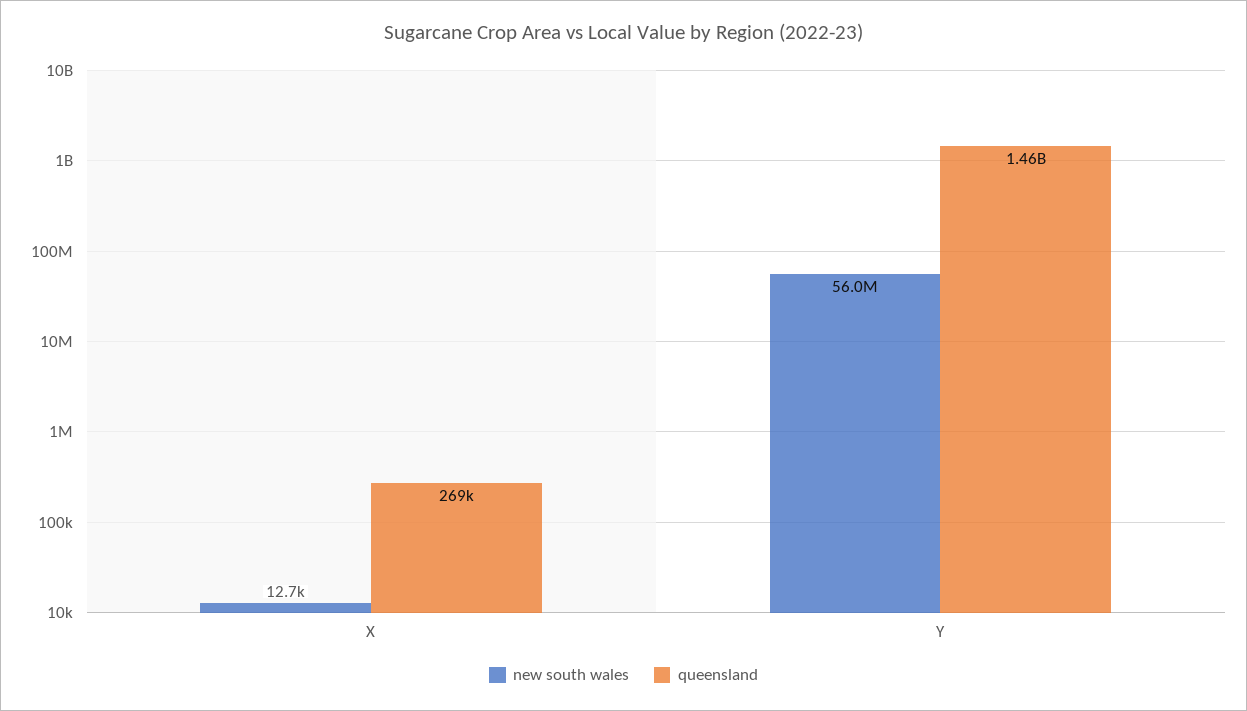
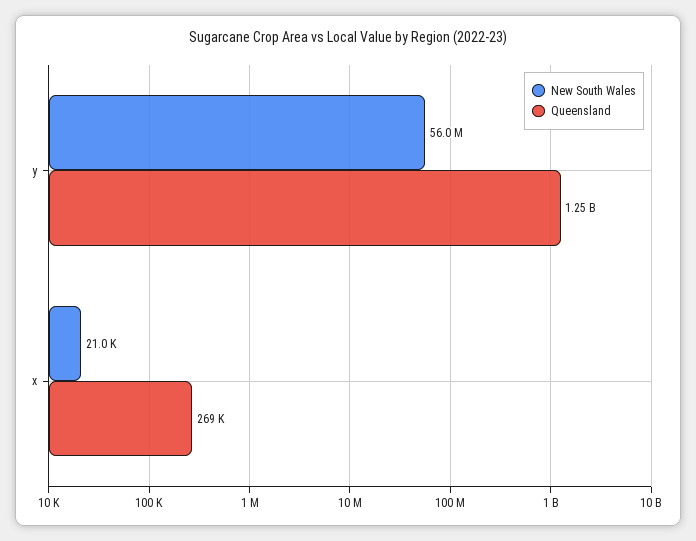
new south wales, X: 12700 -> 21000
queensland, Y: 1460000000 -> 1250000000

